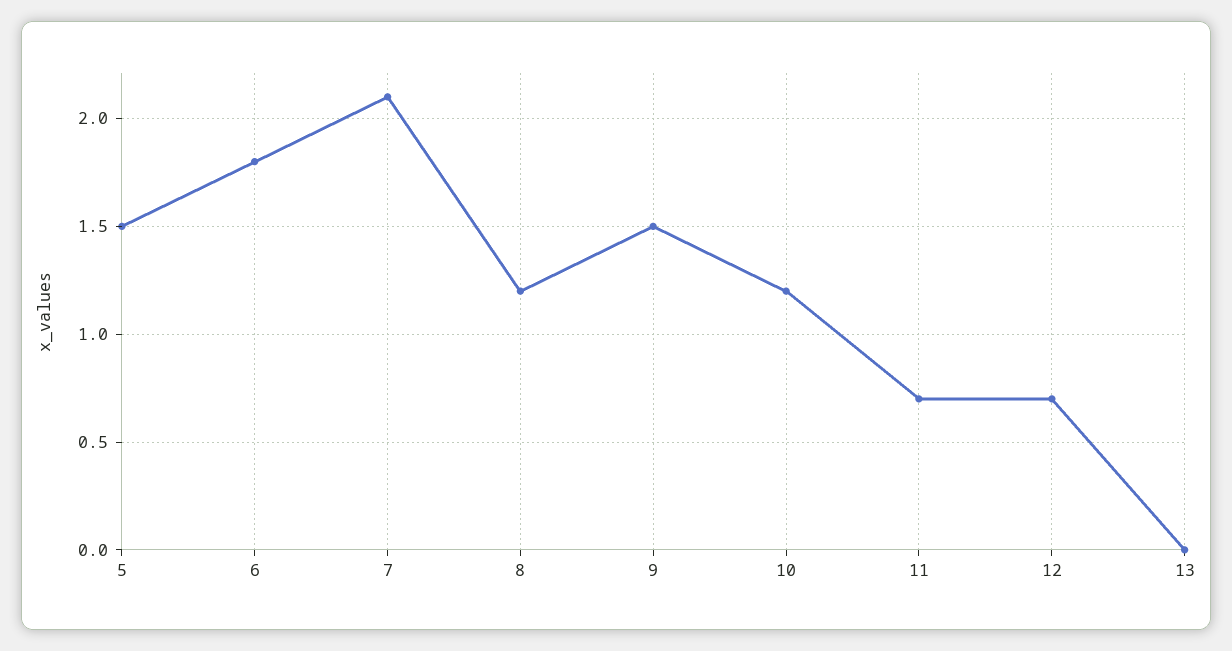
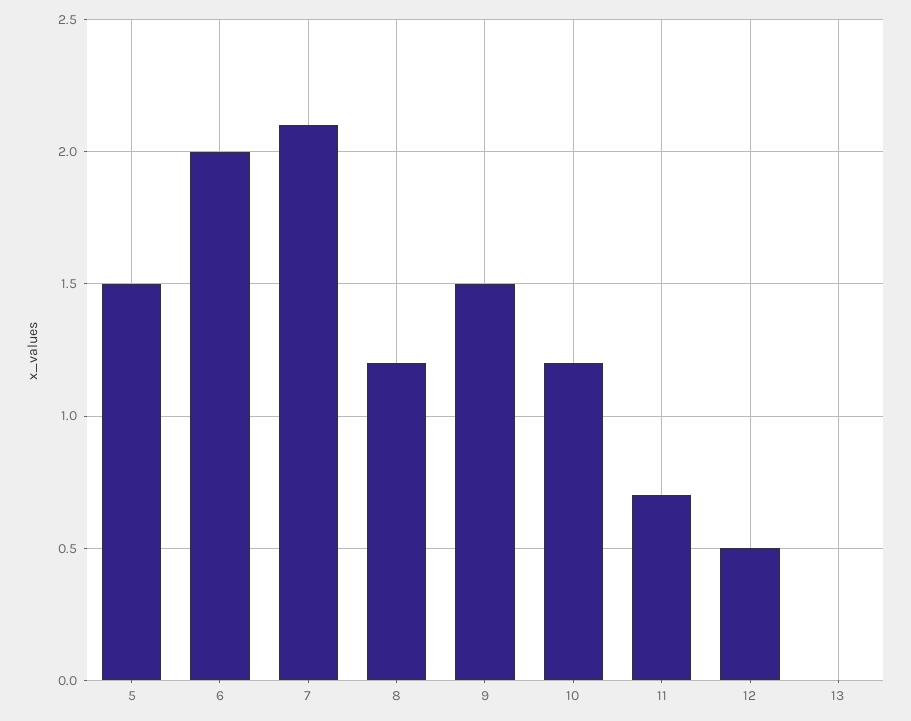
6: 1.8 -> 2
12: 0.7 -> 0.5

